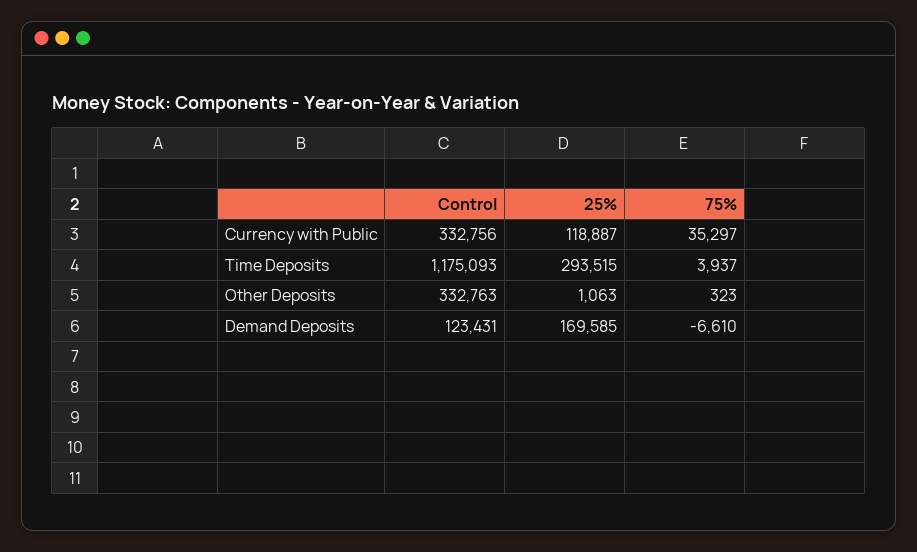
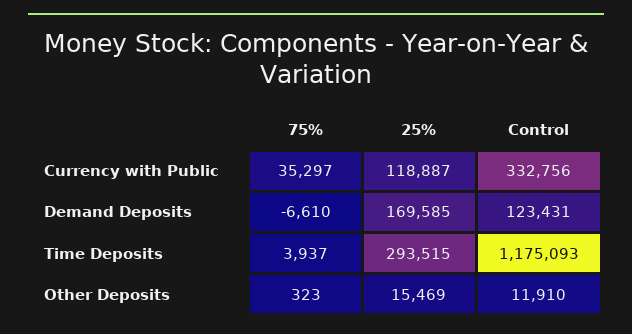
Control, Other Deposits: 332763 -> 11910
25%, Other Deposits: 1063 -> 15469

